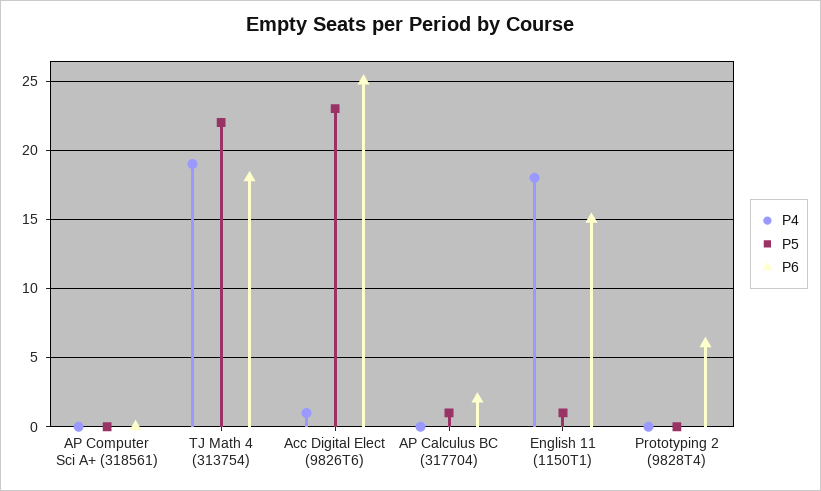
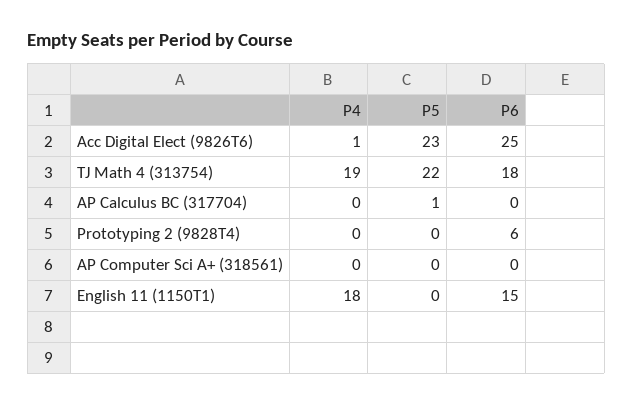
P6, AP Calculus BC (317704): 2 -> 0
P5, English 11 (1150T1): 1 -> 0

